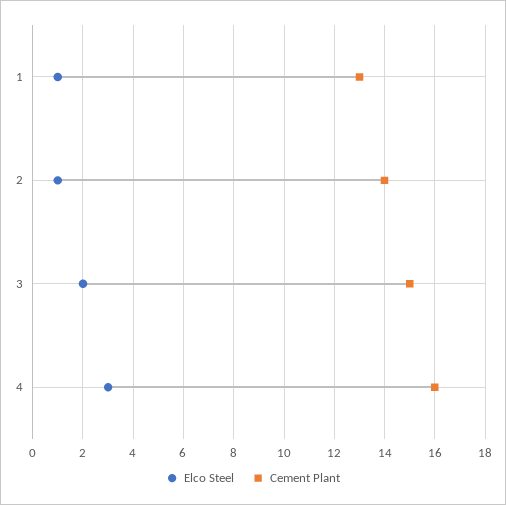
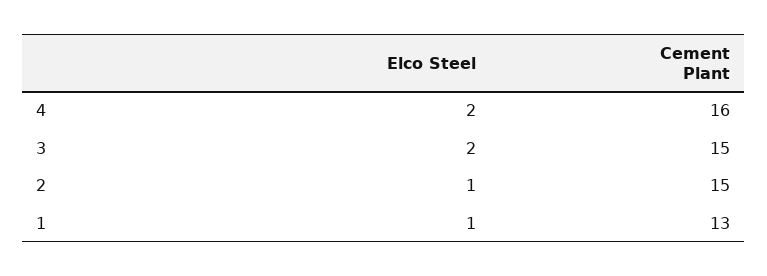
Cement Plant, 2: 14 -> 15
Elco Steel, 4: 3 -> 2

